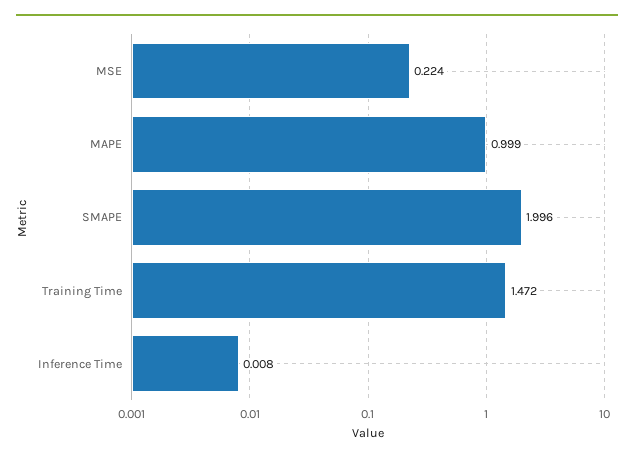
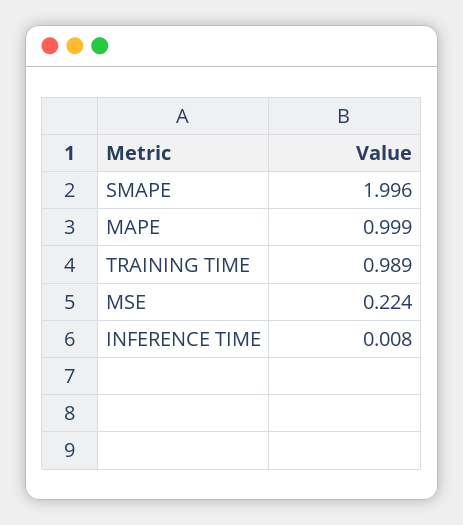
Training Time: 1.472 -> 0.989

